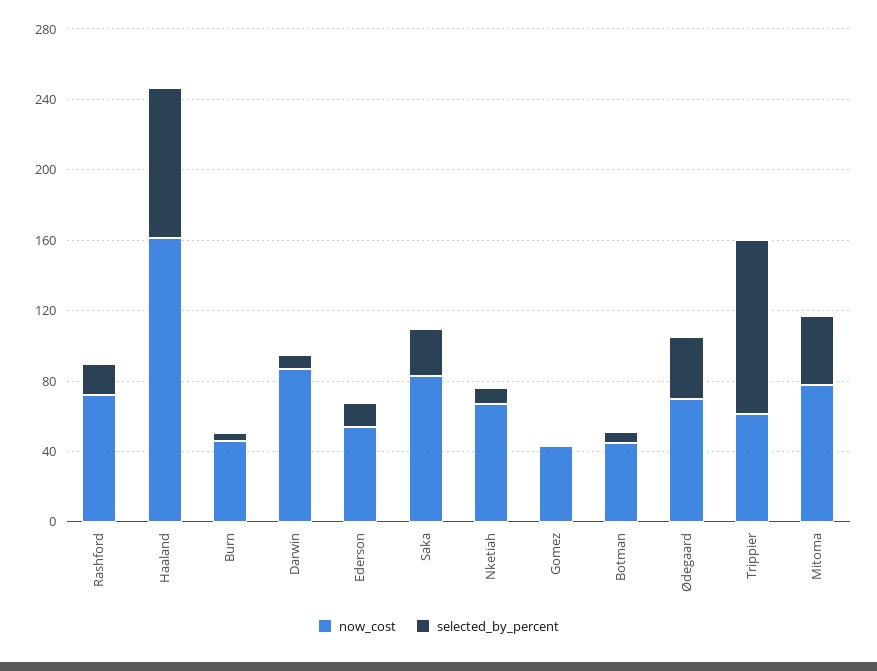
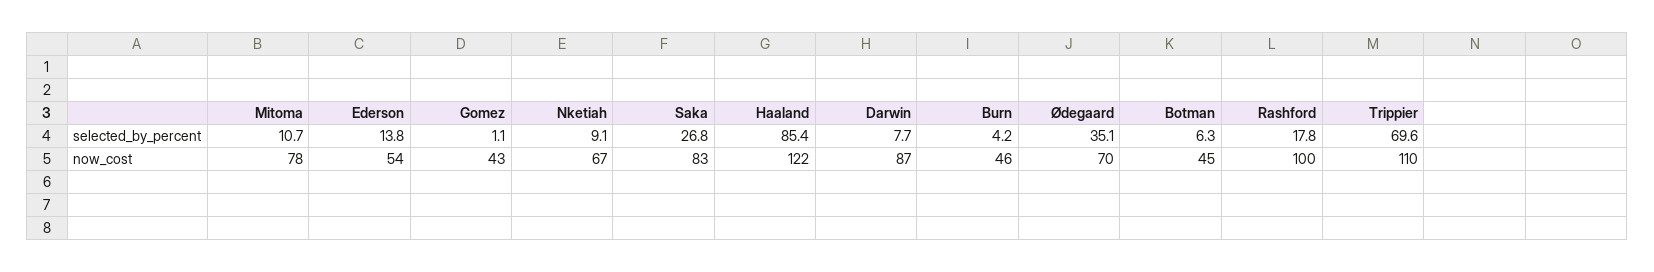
now_cost, Rashford: 70 -> 100
now_cost, Haaland: 160 -> 122
now_cost, Trippier: 60 -> 110
selected_by_percent, Trippier: 100 -> 69.6
selected_by_percent, Mitoma: 40 -> 10.7

